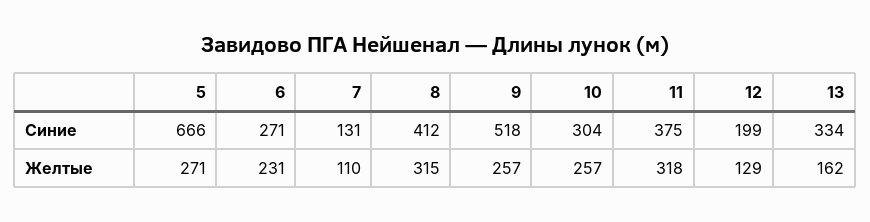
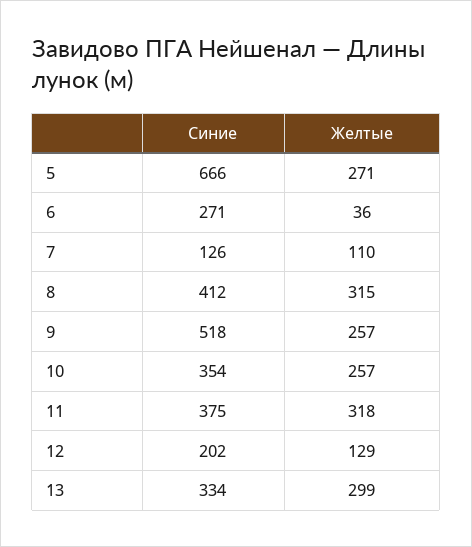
7, Синие: 131 -> 126
10, Синие: 304 -> 354
12, Синие: 199 -> 202
6, Желтые: 231 -> 36
13, Желтые: 162 -> 299

